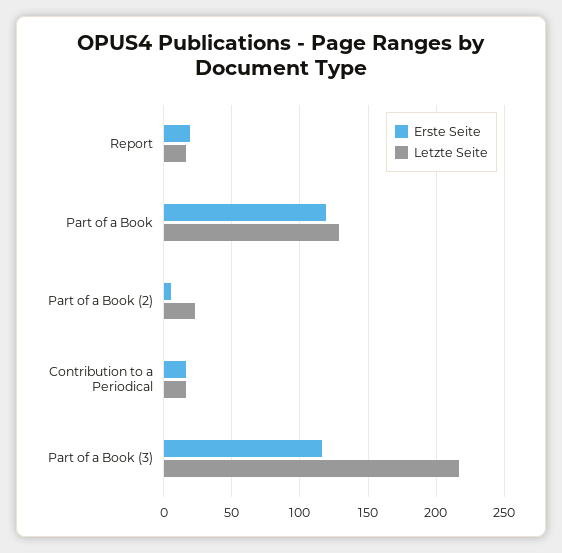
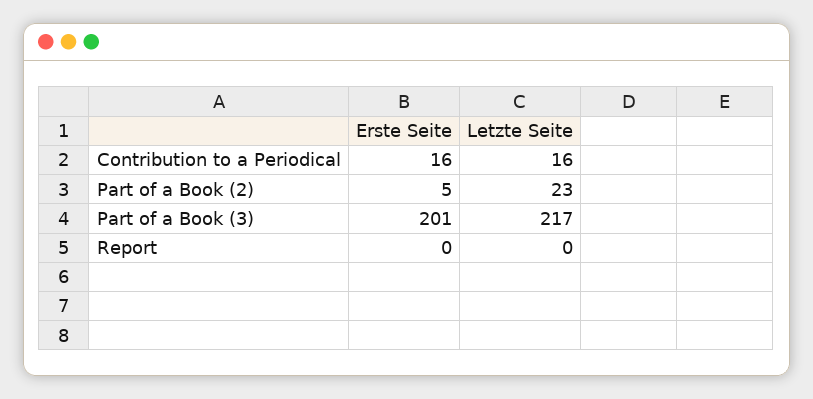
Erste Seite, Report: 20 -> 0
Letzte Seite, Report: 15 -> 0
Erste Seite, Part of a Book: 120 -> none
Letzte Seite, Part of a Book: 130 -> none
Erste Seite, Part of a Book (3): 115 -> 201

